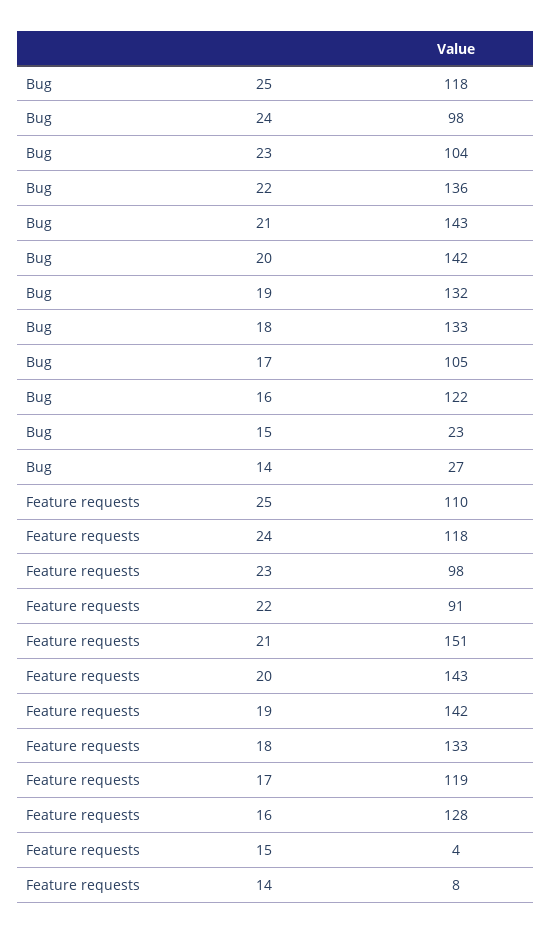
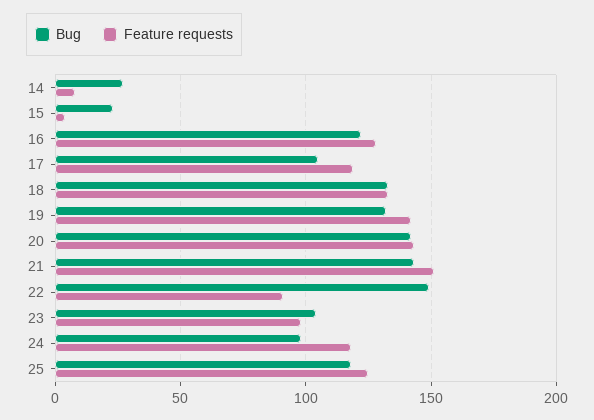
Bug, 22: 136 -> 150
Feature requests, 25: 110 -> 125

